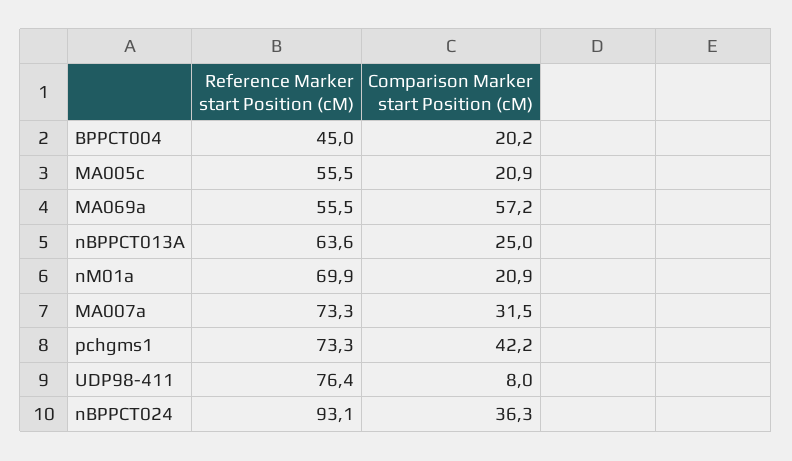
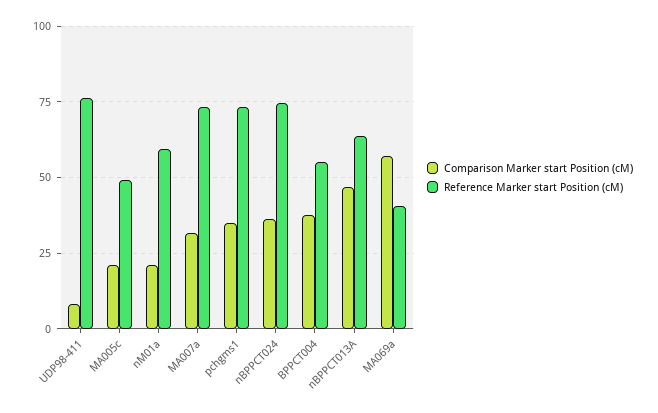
Reference Marker start Position (cM), BPPCT004: 45 -> 55
Comparison Marker start Position (cM), BPPCT004: 20.2 -> 37.5
Reference Marker start Position (cM), MA005c: 55.5 -> 50
Reference Marker start Position (cM), MA069a: 55.5 -> 40
Comparison Marker start Position (cM), nBPPCT013A: 25 -> 47.5
Reference Marker start Position (cM), nM01a: 69.9 -> 60
Comparison Marker start Position (cM), pchgms1: 42.2 -> 35
Reference Marker start Position (cM), nBPPCT024: 93.1 -> 75

